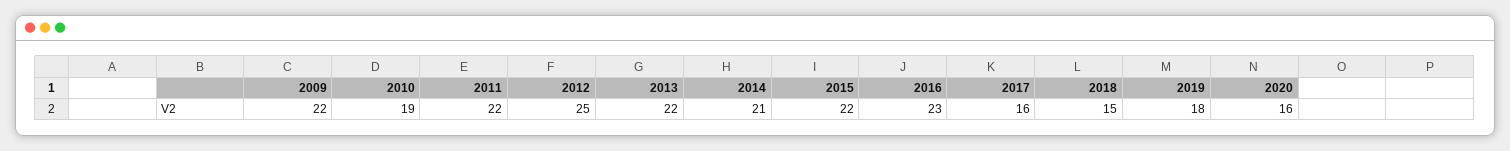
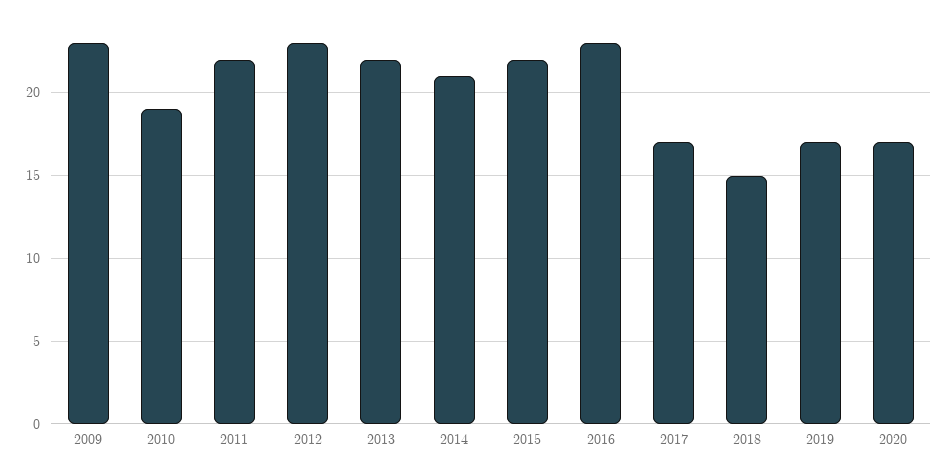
2009: 22 -> 23
2012: 25 -> 23
2017: 16 -> 17
2019: 18 -> 17
2020: 16 -> 17

